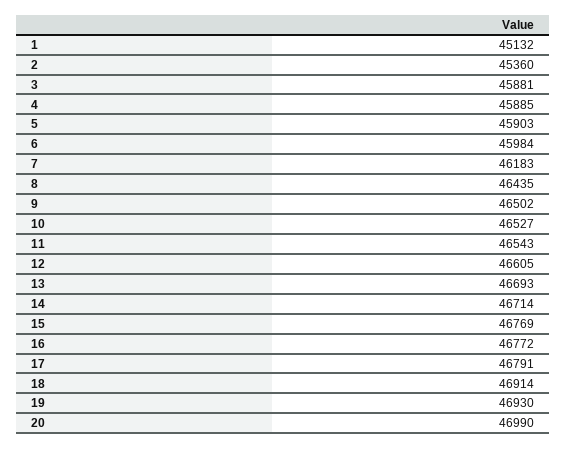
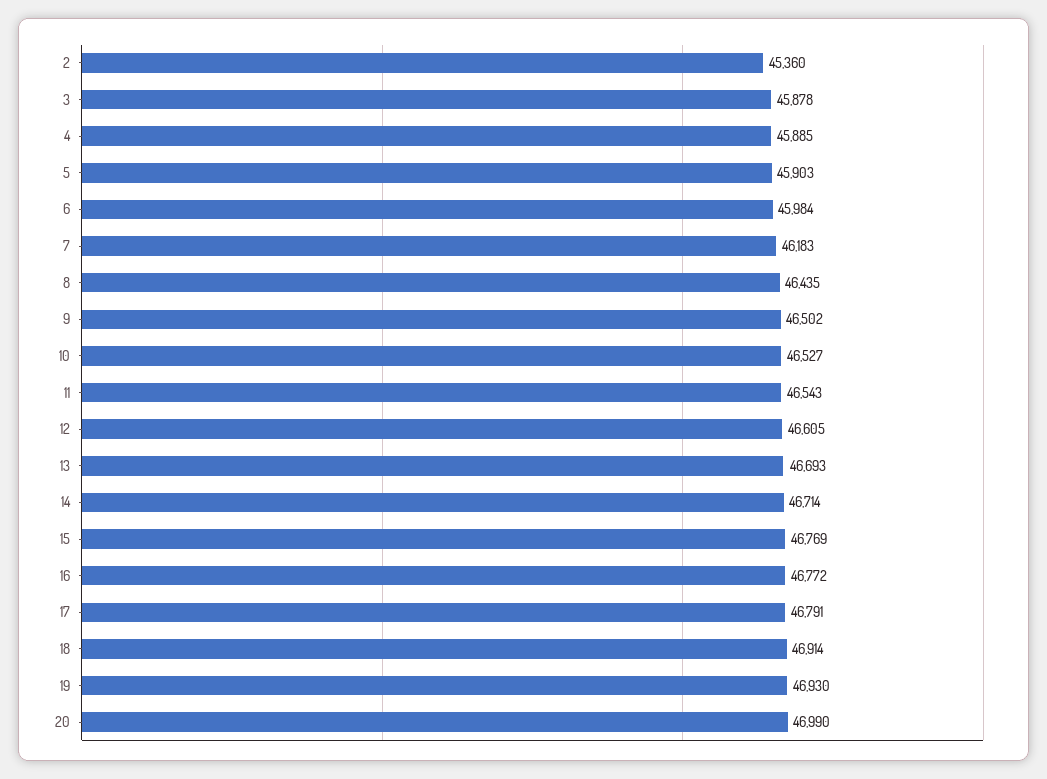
1: 45132 -> none
3: 45881 -> 45878

